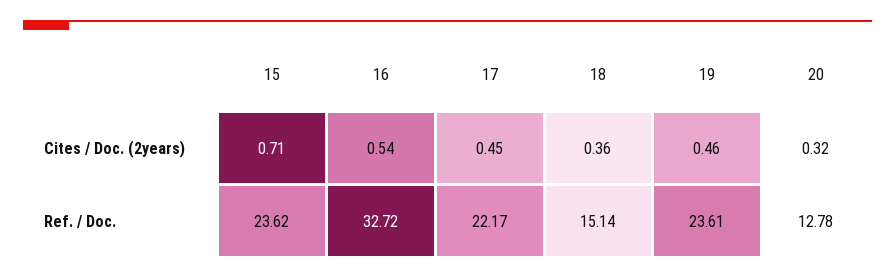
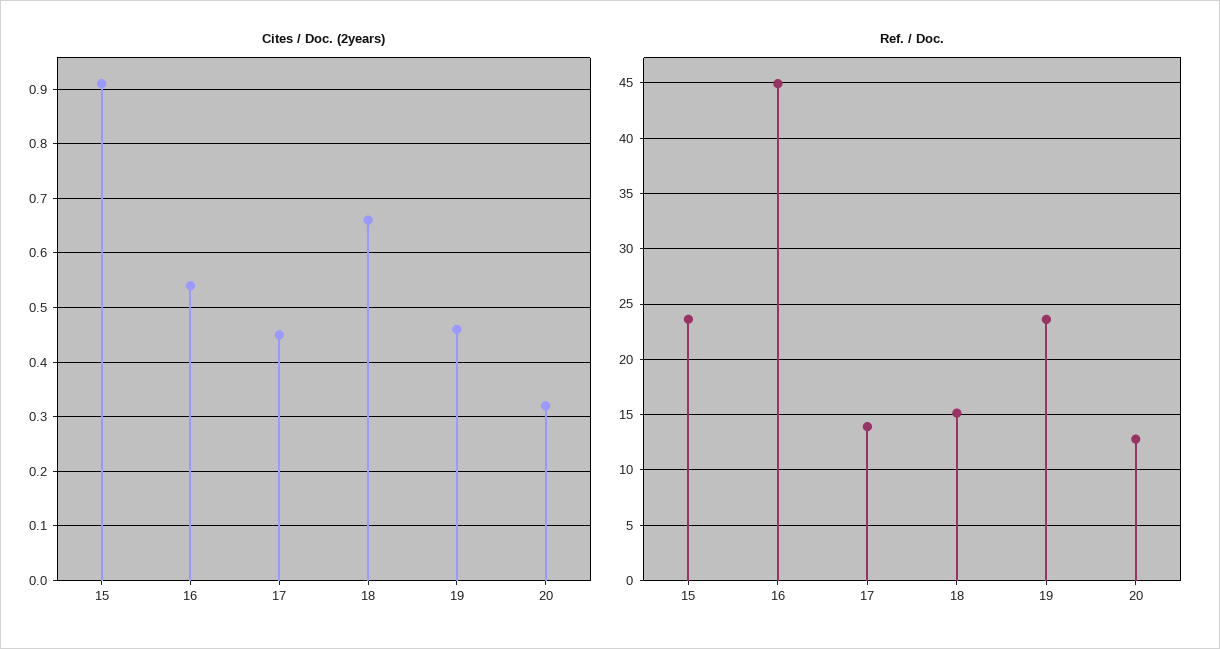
Cites / Doc. (2years), 15: 0.71 -> 0.9
Cites / Doc. (2years), 18: 0.36 -> 0.65
Ref. / Doc., 16: 32.72 -> 45
Ref. / Doc., 17: 22.17 -> 14

